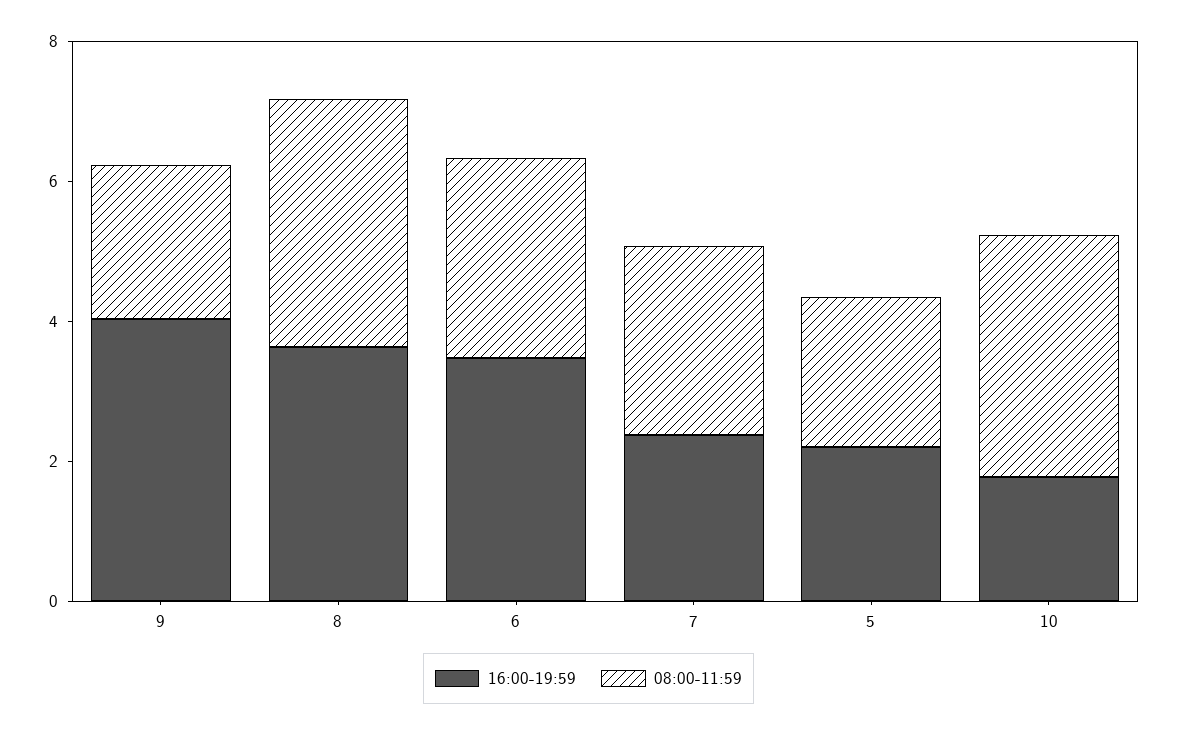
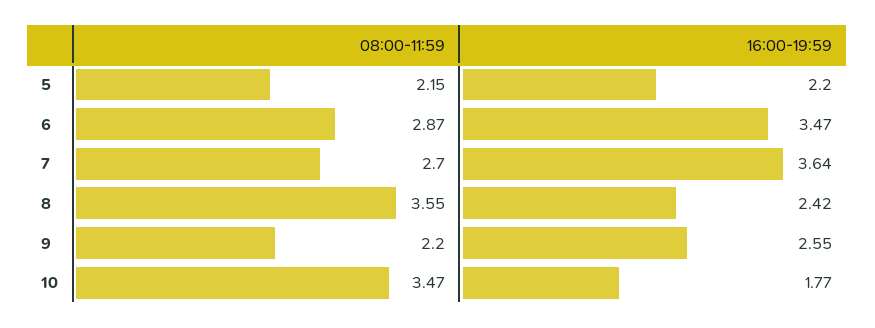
16:00-19:59, 9: 4 -> 2.55
16:00-19:59, 8: 3.5 -> 2.42
16:00-19:59, 7: 2.5 -> 3.64

